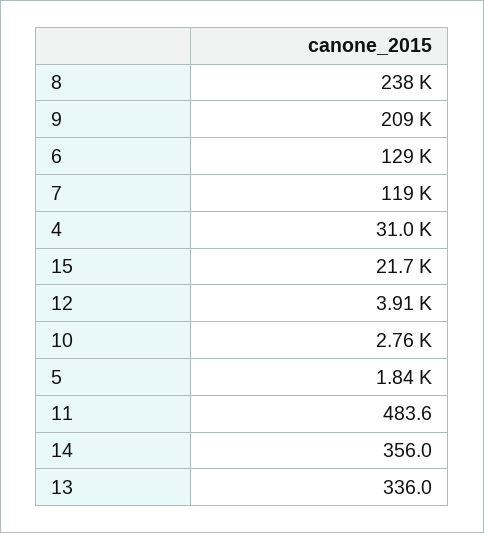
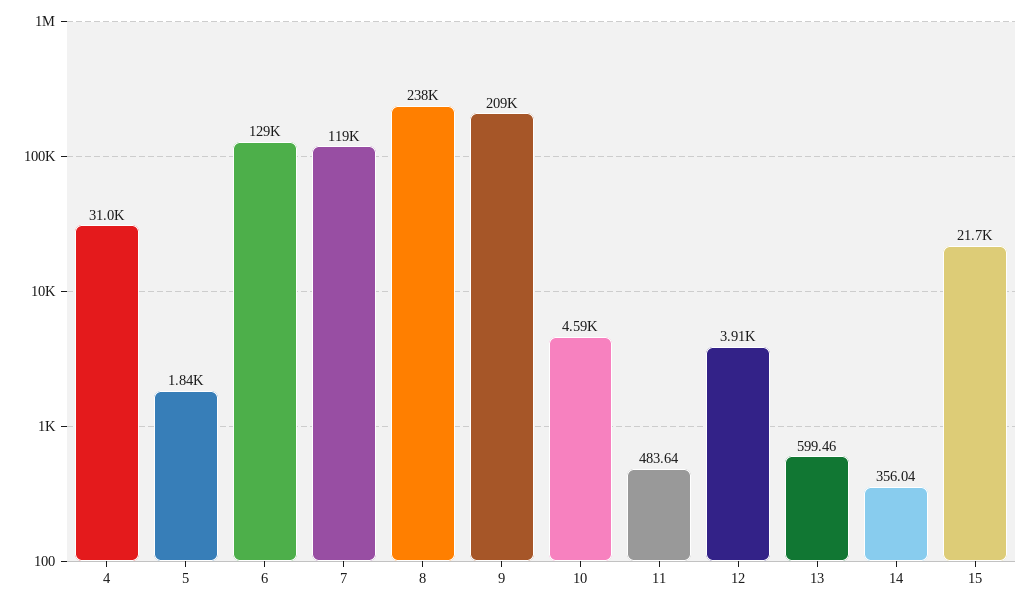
10: 2760 -> 4590
13: 336 -> 599.46

